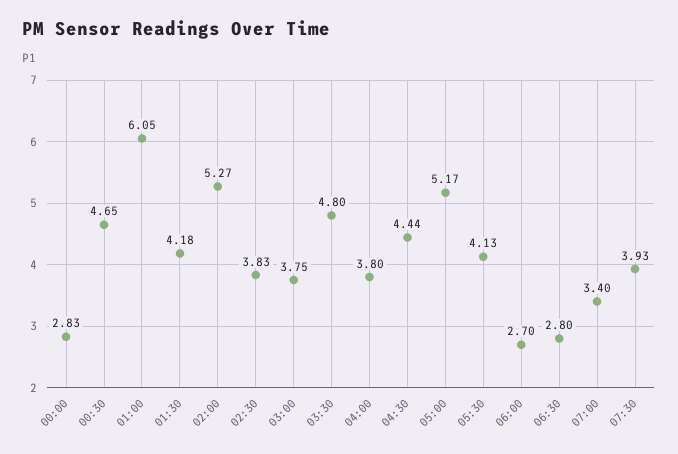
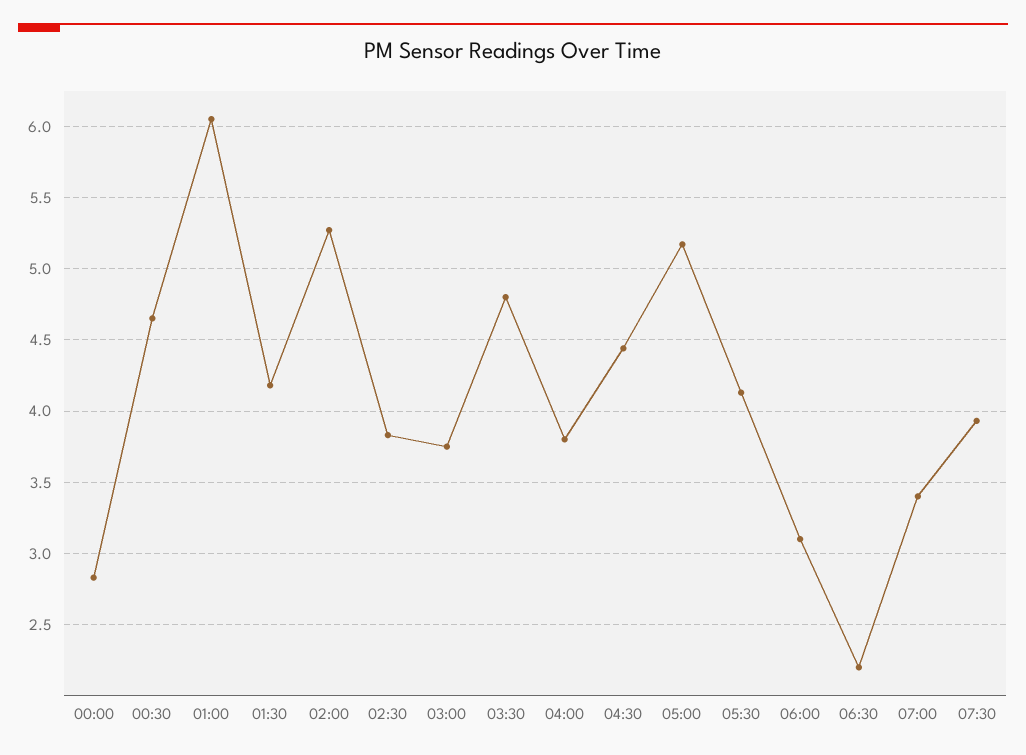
06:00: 2.7 -> 3.1
06:30: 2.8 -> 2.2

